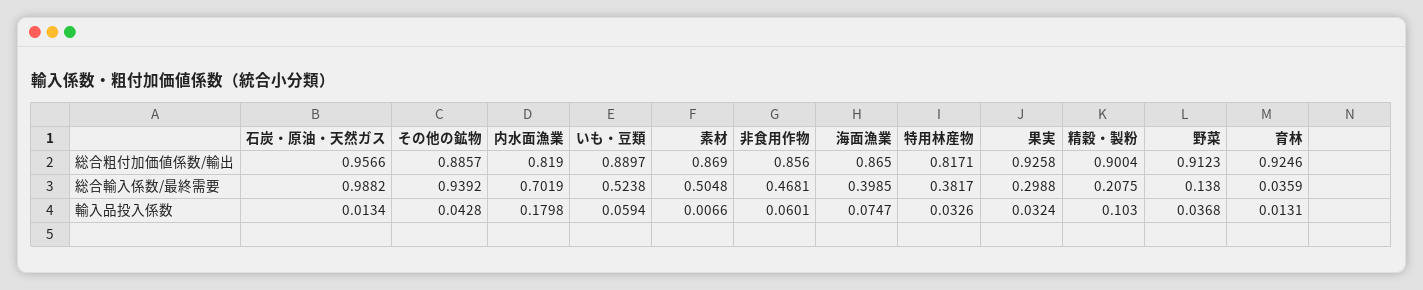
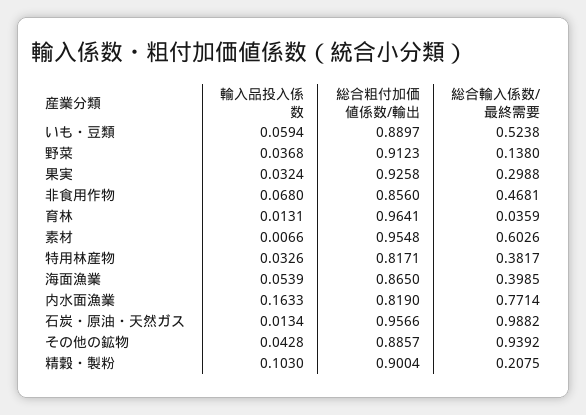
素材, 総合粗付加価値係数/輸出: 0.869 -> 0.9548
育林, 総合粗付加価値係数/輸出: 0.9246 -> 0.9641
内水面漁業, 総合輸入係数/最終需要: 0.7019 -> 0.7714
素材, 総合輸入係数/最終需要: 0.5048 -> 0.6026
内水面漁業, 輸入品投入係数: 0.1798 -> 0.1633
非食用作物, 輸入品投入係数: 0.0601 -> 0.068
海面漁業, 輸入品投入係数: 0.0747 -> 0.0539

